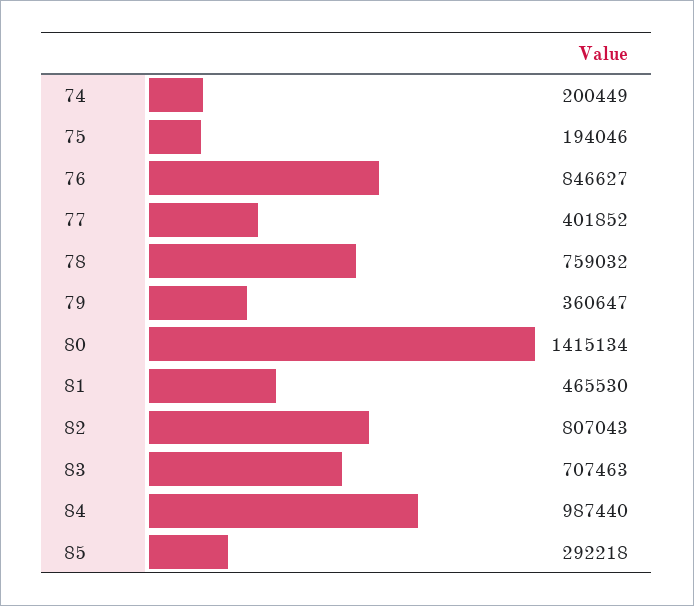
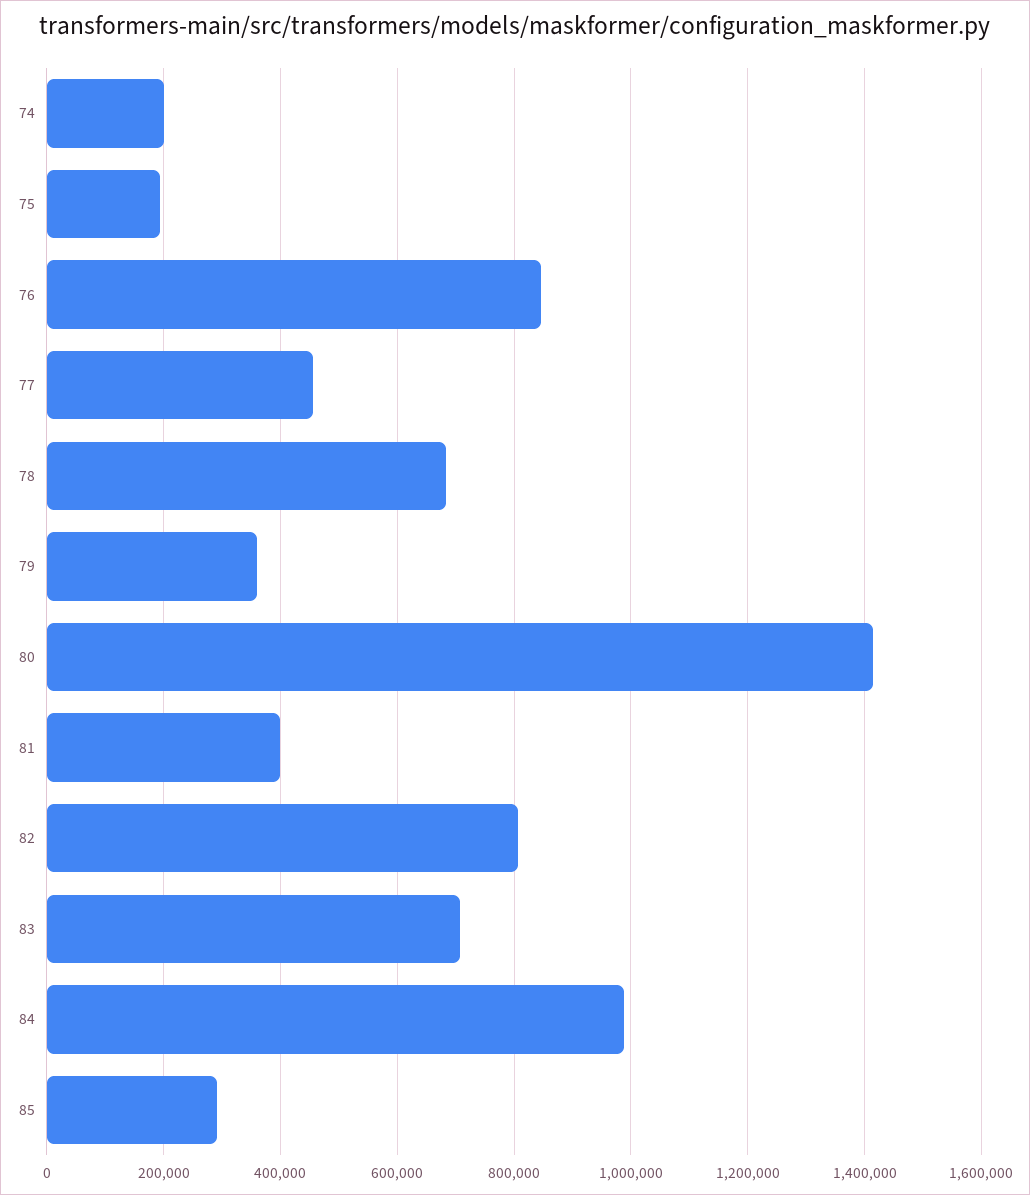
77: 401852 -> 460000
78: 759032 -> 680000
81: 465530 -> 400000

